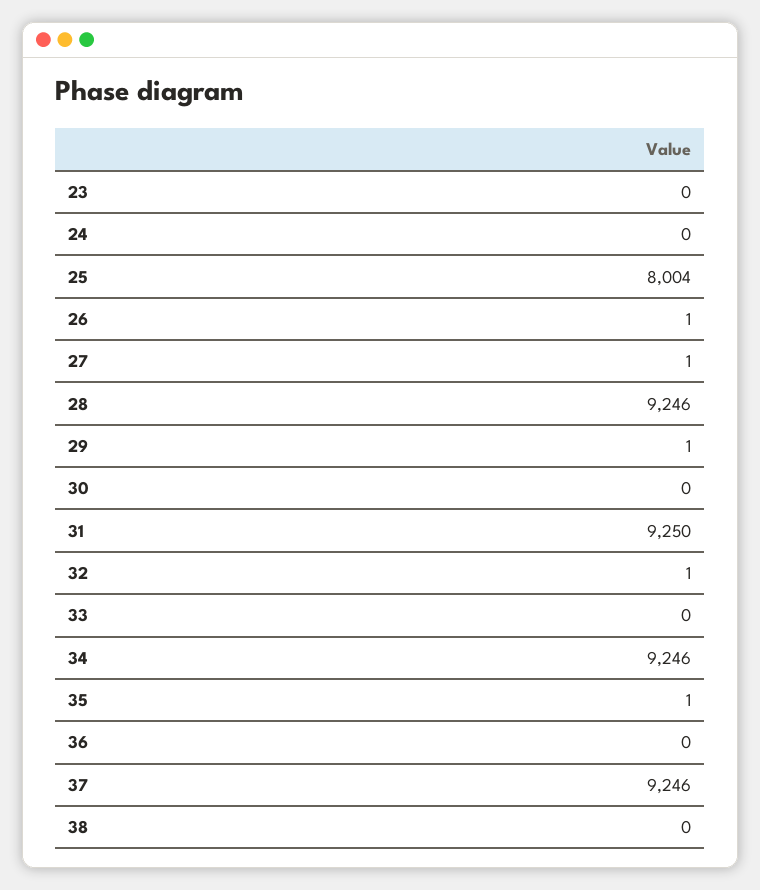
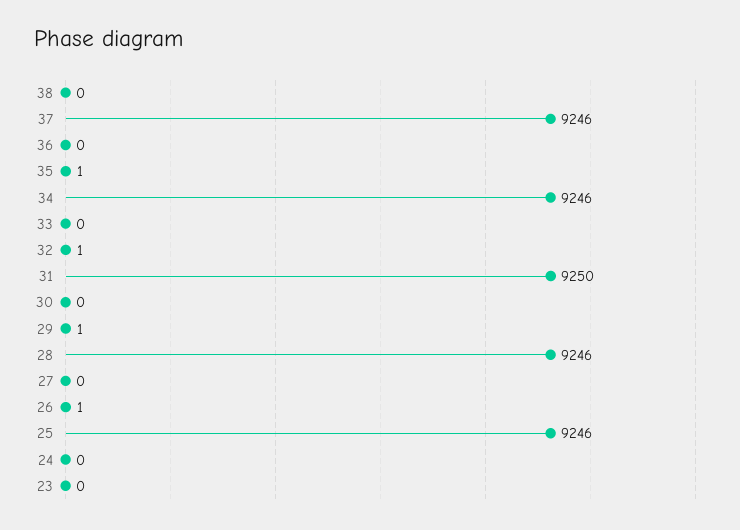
25: 8004 -> 9246
27: 1 -> 0

